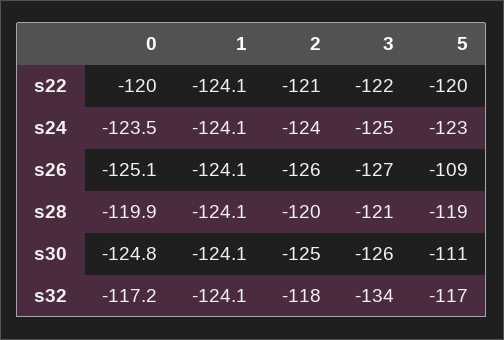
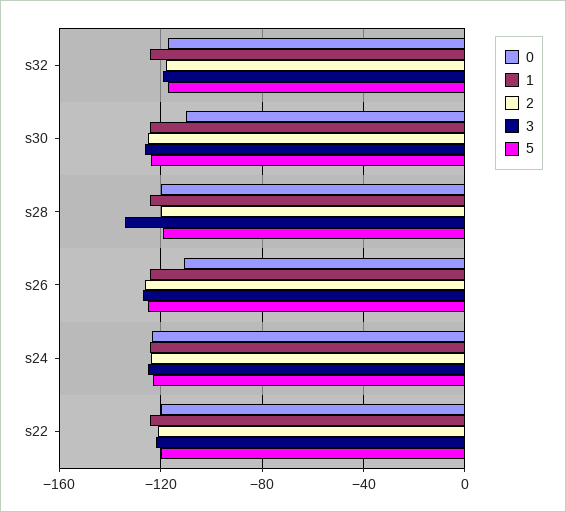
0, s26: -125.1 -> -110
5, s26: -109 -> -125
3, s28: -121 -> -135
0, s30: -124.8 -> -110
5, s30: -111 -> -125
3, s32: -134 -> -120

